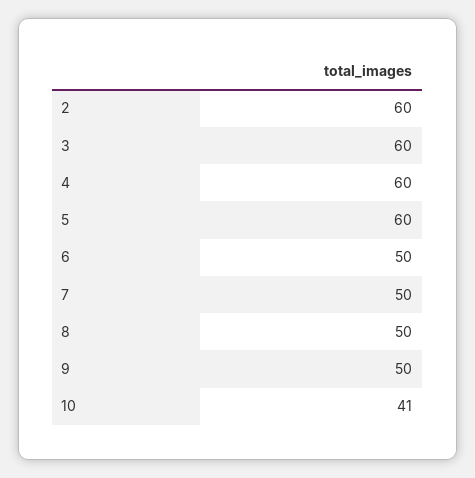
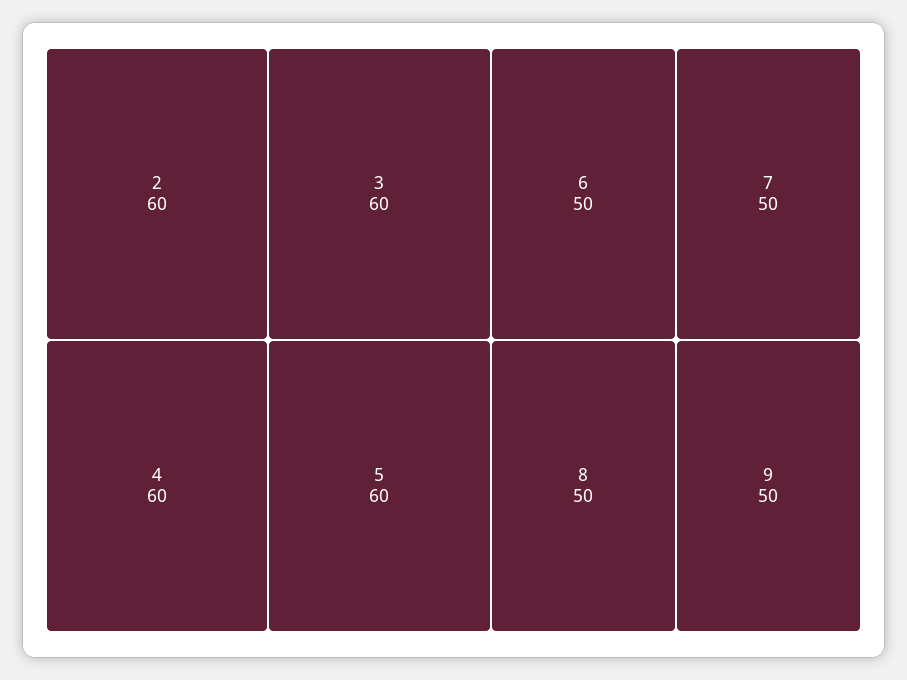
10: 41 -> none

